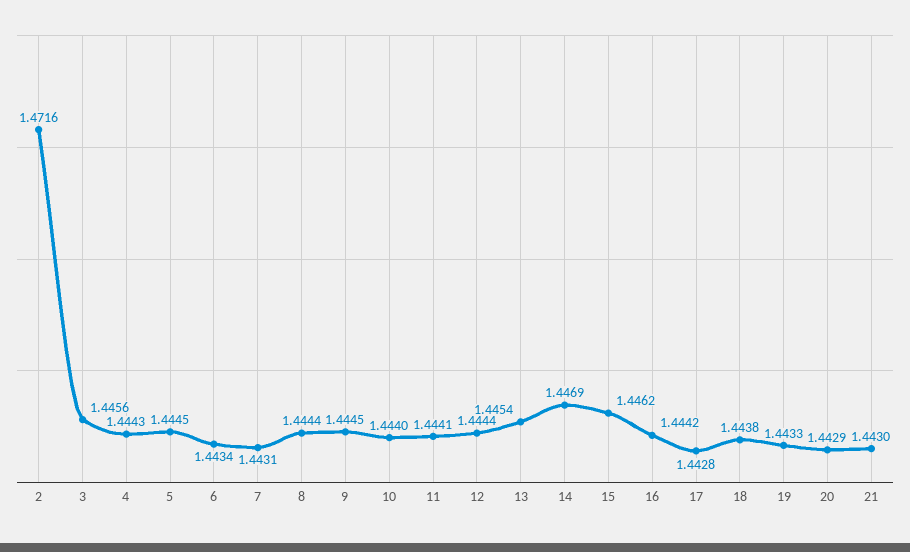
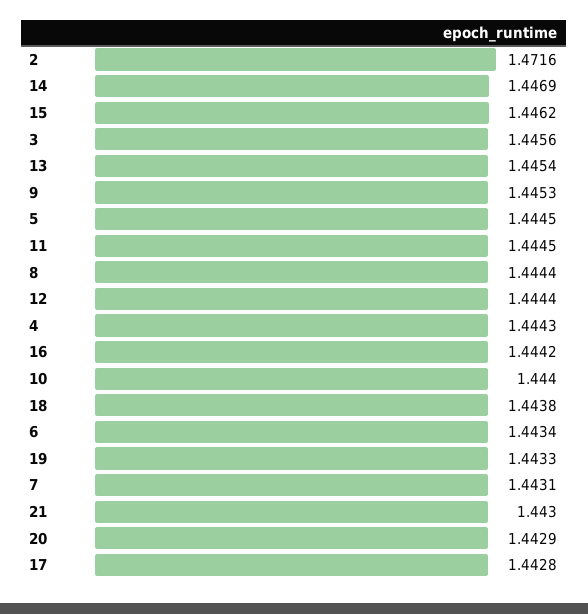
9: 1.4445 -> 1.4453
11: 1.4441 -> 1.4445

